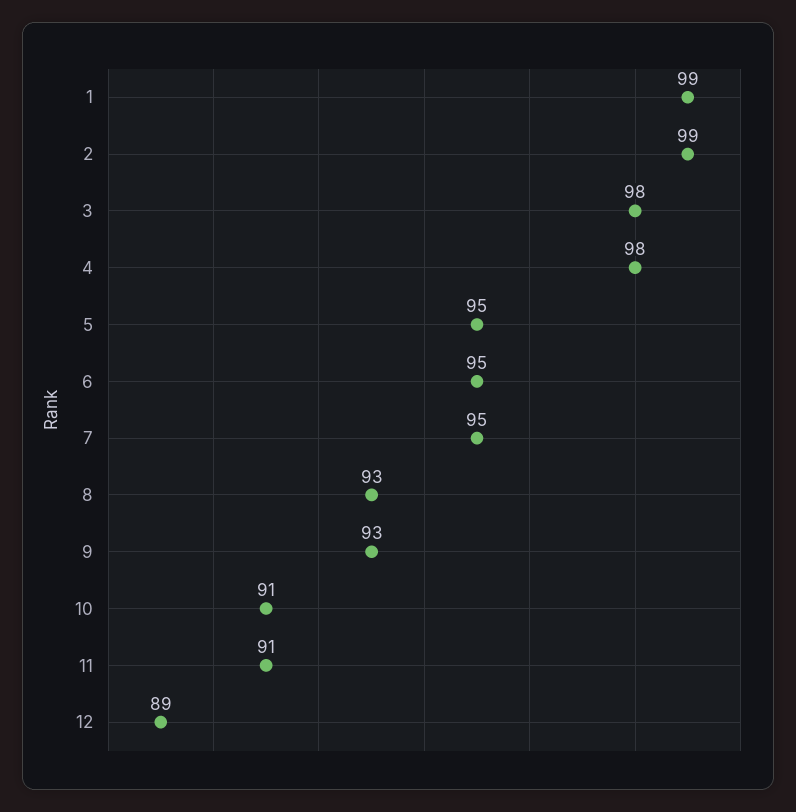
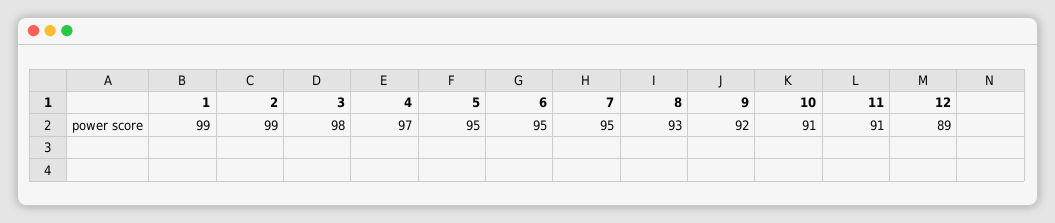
4: 98 -> 97
9: 93 -> 92

